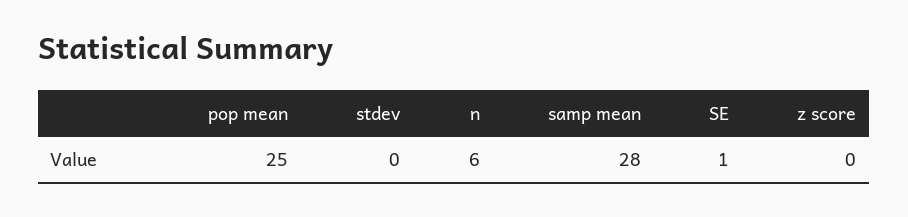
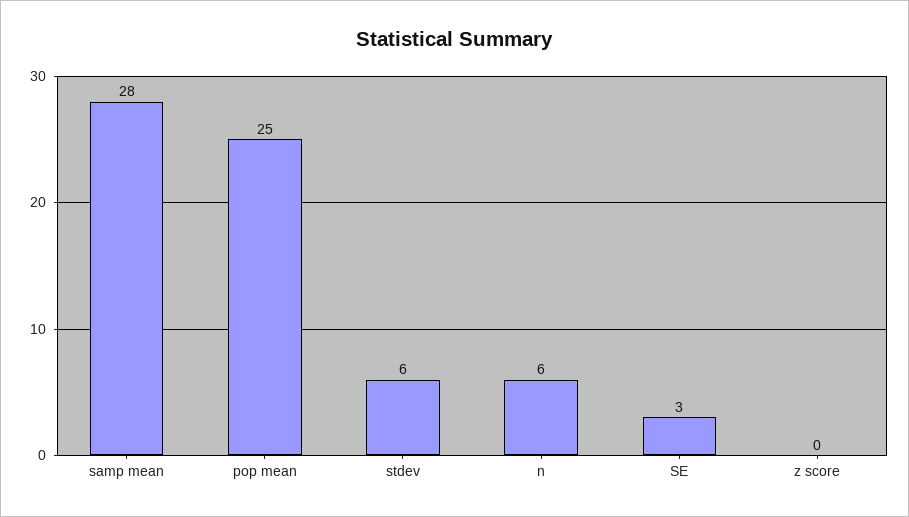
stdev: 0 -> 6
SE: 1 -> 3

